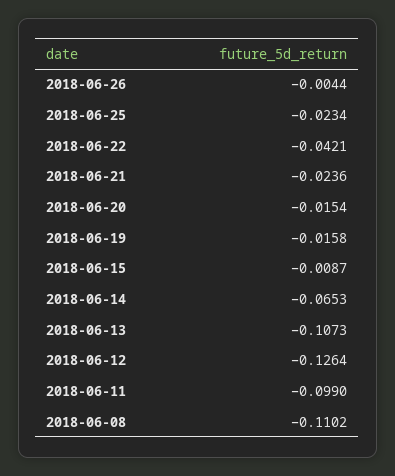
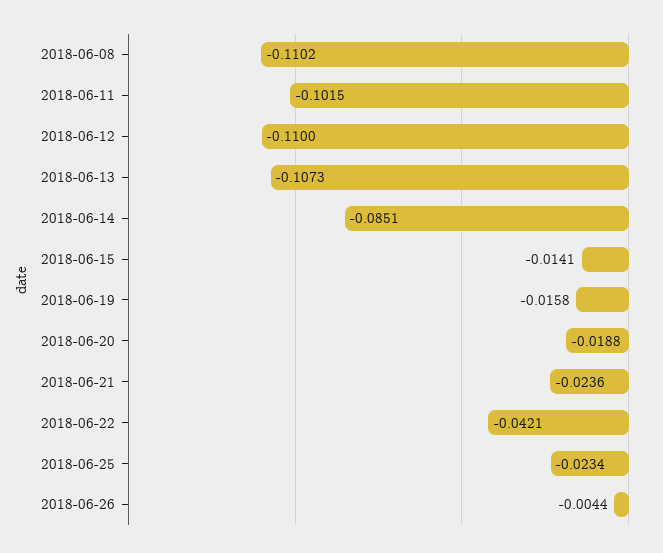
2018-06-20: -0.0154 -> -0.0188
2018-06-15: -0.0087 -> -0.0141
2018-06-14: -0.0653 -> -0.0851
2018-06-12: -0.1264 -> -0.11
2018-06-11: -0.099 -> -0.1015

